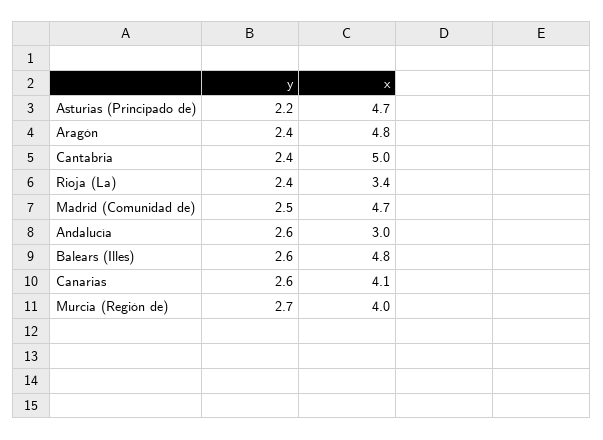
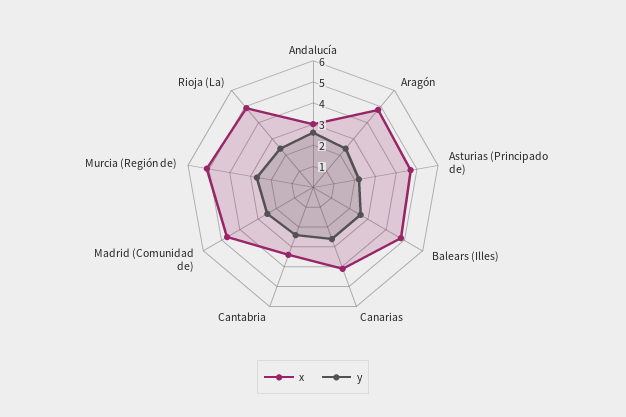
x, Cantabria: 5 -> 3.5
x, Rioja (La): 3.4 -> 5
x, Murcia (Región de): 4 -> 5

